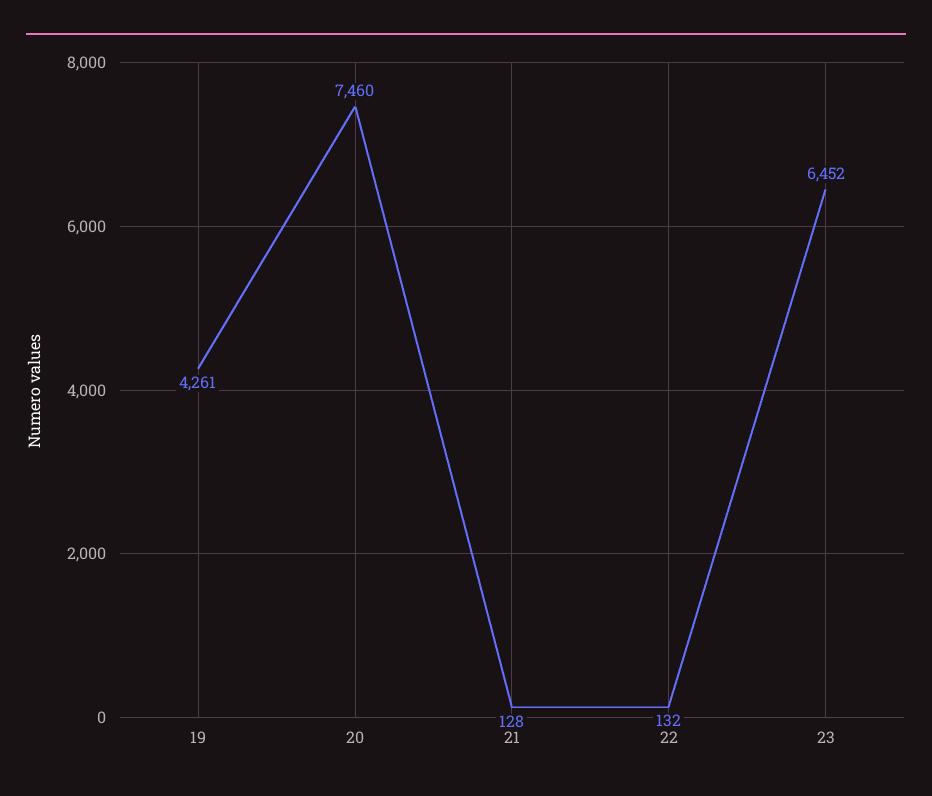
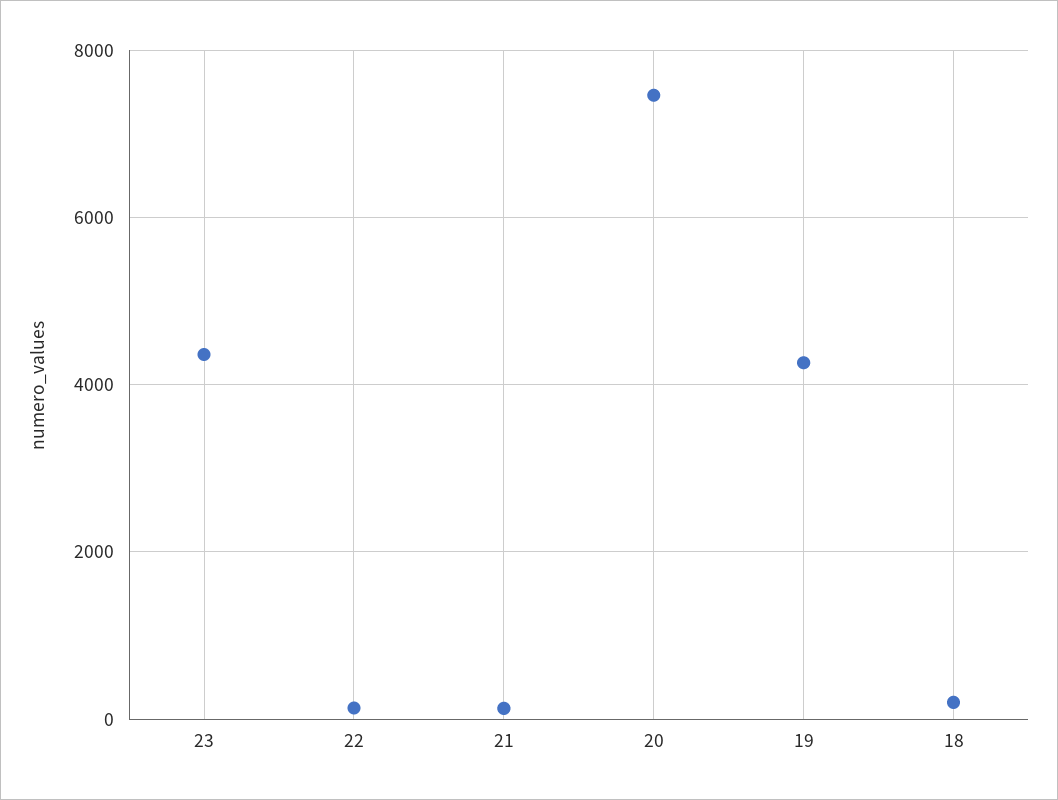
23: 6452 -> 4400
18: none -> 200

